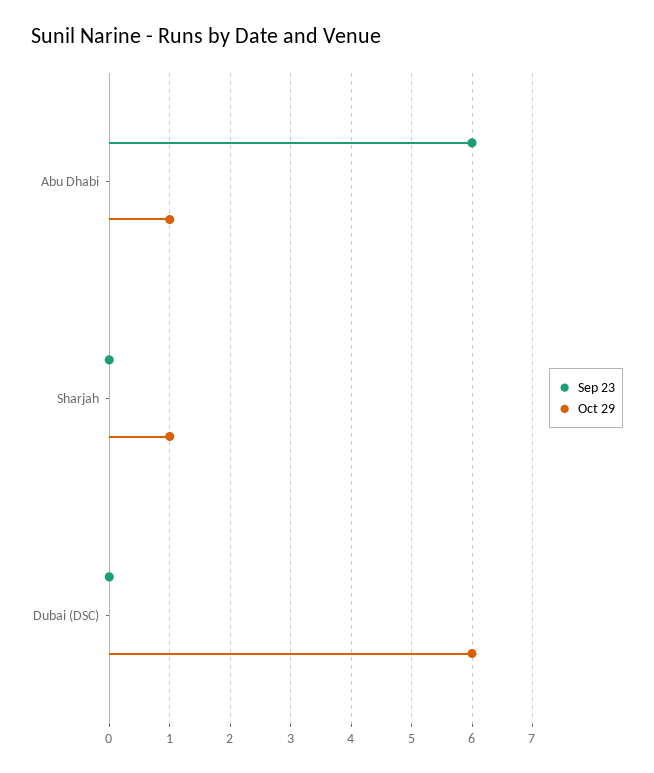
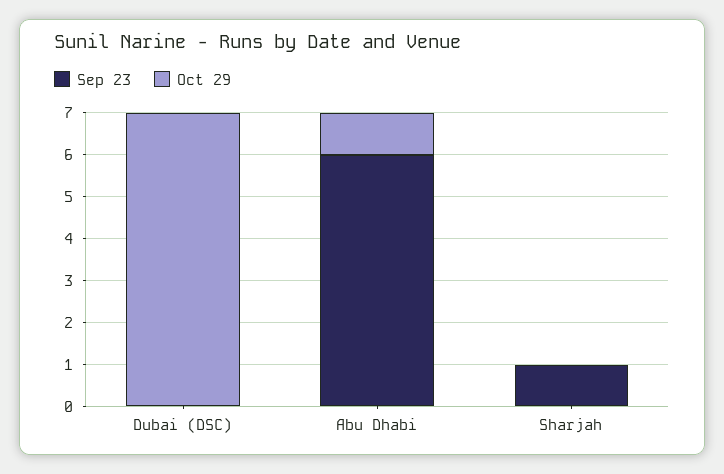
Sep 23, Sharjah: 0 -> 1
Oct 29, Sharjah: 1 -> 0
Oct 29, Dubai (DSC): 6 -> 7

